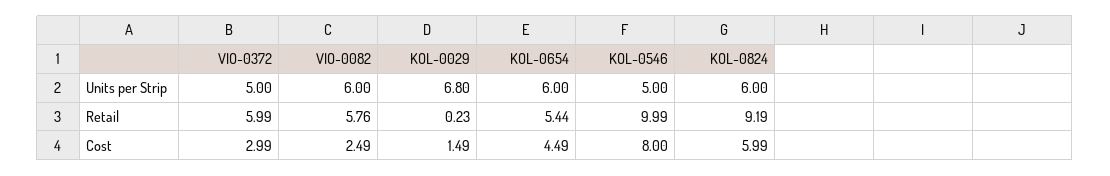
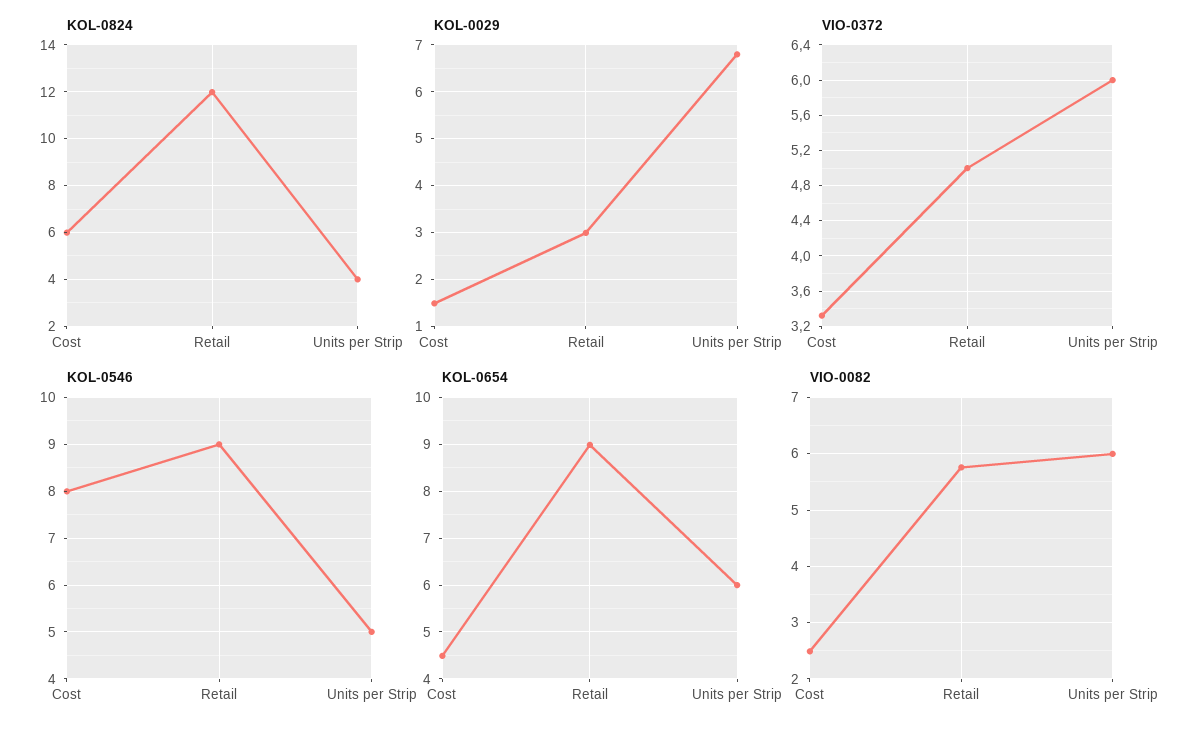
VIO-0372, Units per Strip: 5 -> 6
KOL-0824, Units per Strip: 6 -> 4
VIO-0372, Retail: 5.99 -> 5
KOL-0029, Retail: 0.23 -> 3
KOL-0654, Retail: 5.44 -> 9
KOL-0546, Retail: 9.99 -> 9
KOL-0824, Retail: 9.19 -> 12
VIO-0372, Cost: 2.99 -> 3.3

